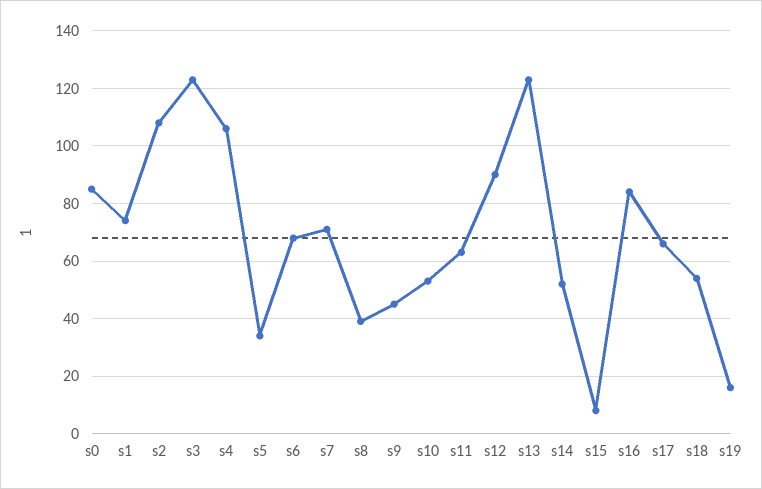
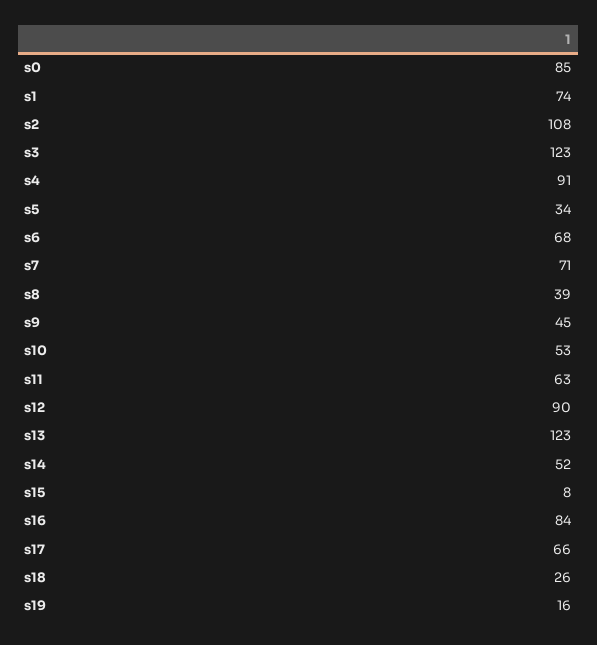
s4: 105 -> 91
s18: 55 -> 26

